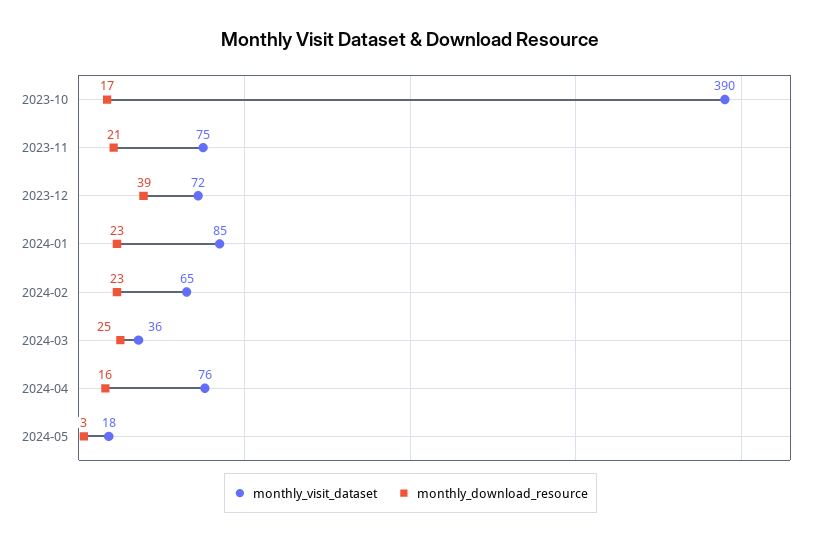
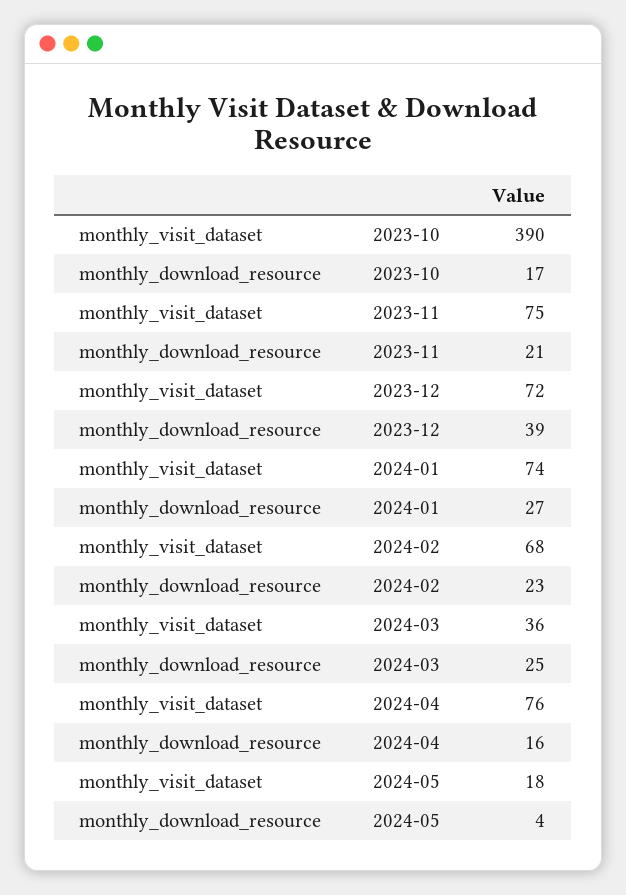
monthly_visit_dataset, 2024-01: 85 -> 74
monthly_download_resource, 2024-01: 23 -> 27
monthly_visit_dataset, 2024-02: 65 -> 68
monthly_download_resource, 2024-05: 3 -> 4

